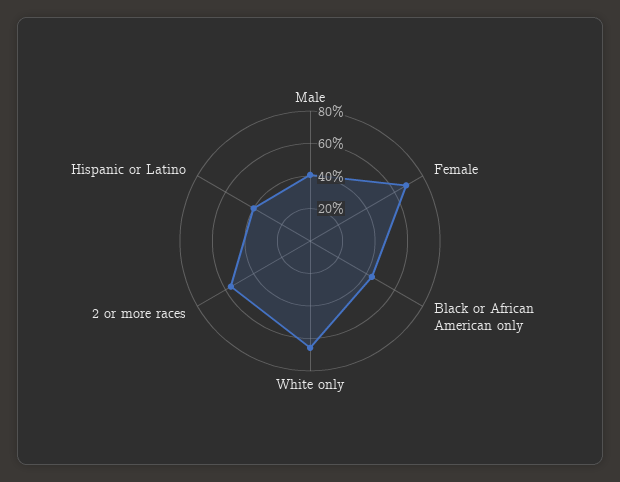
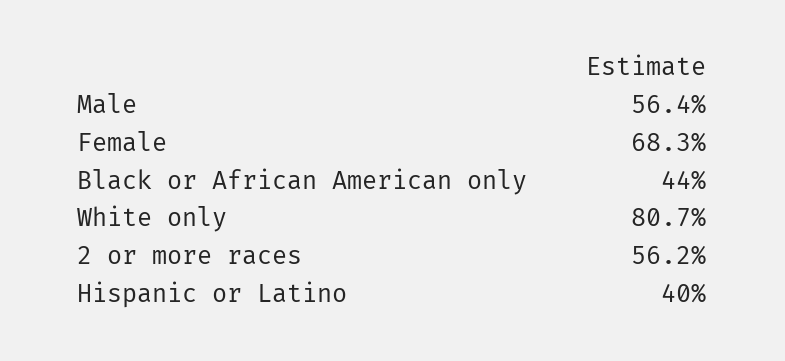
Male: 40 -> 56.4
White only: 65 -> 80.7

